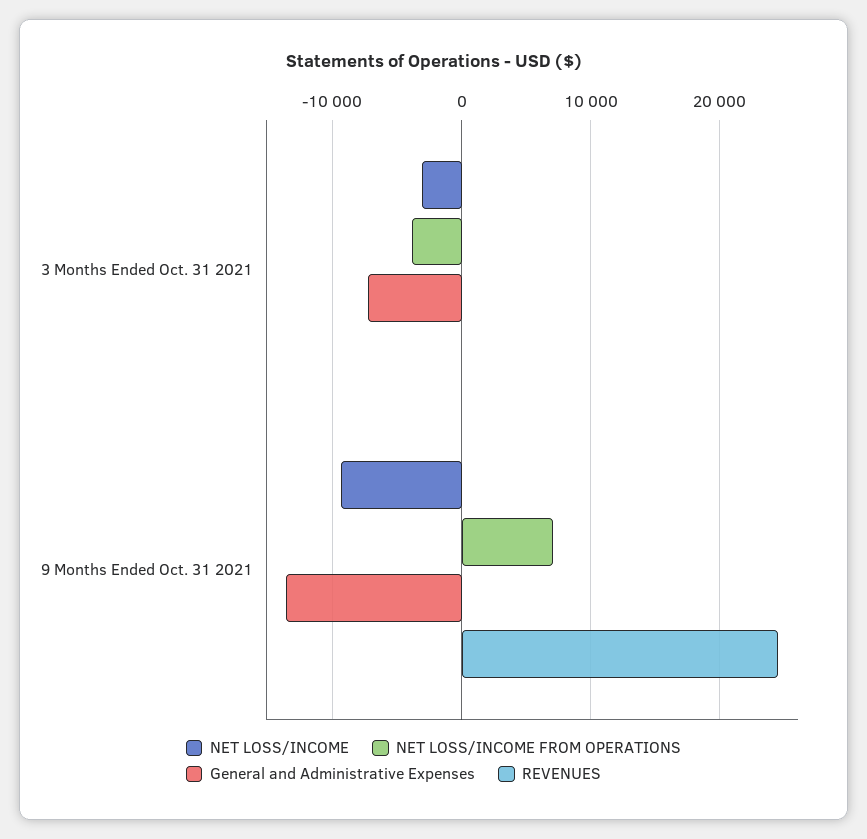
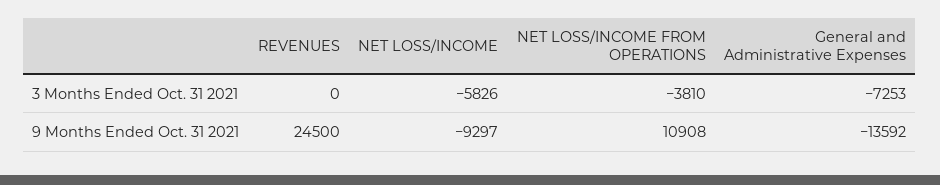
NET LOSS/INCOME, 3 Months Ended Oct. 31 2021: -3000 -> -5826
NET LOSS/INCOME FROM OPERATIONS, 9 Months Ended Oct. 31 2021: 7000 -> 10908

